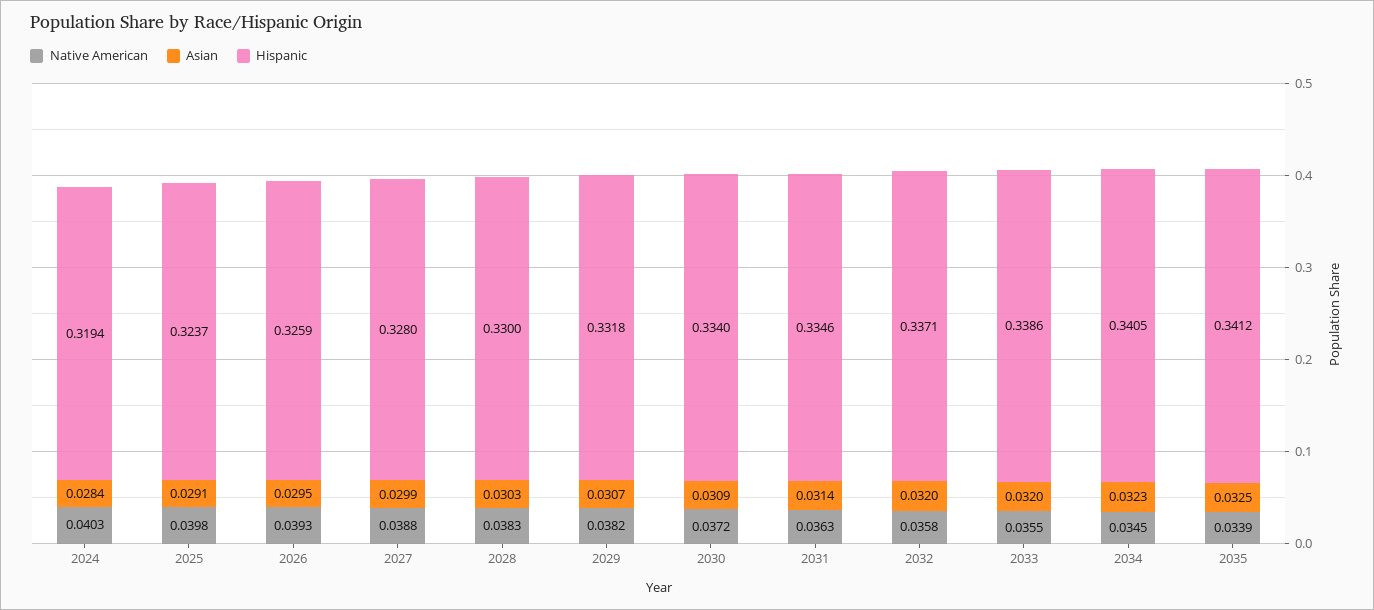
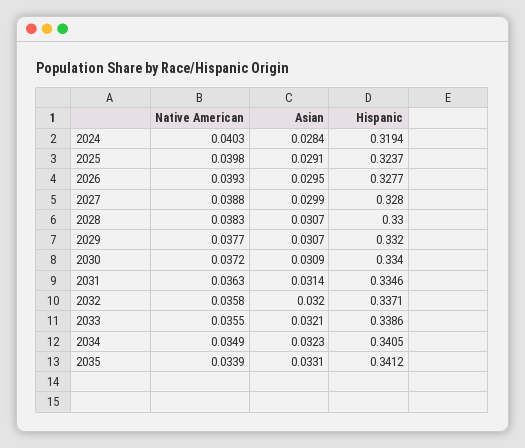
Hispanic, 2026: 0.3259 -> 0.3277
Asian, 2028: 0.0303 -> 0.0307
Native American, 2029: 0.0382 -> 0.0377
Hispanic, 2029: 0.3318 -> 0.332
Asian, 2033: 0.032 -> 0.0321
Native American, 2034: 0.0345 -> 0.0349
Asian, 2035: 0.0325 -> 0.0331

